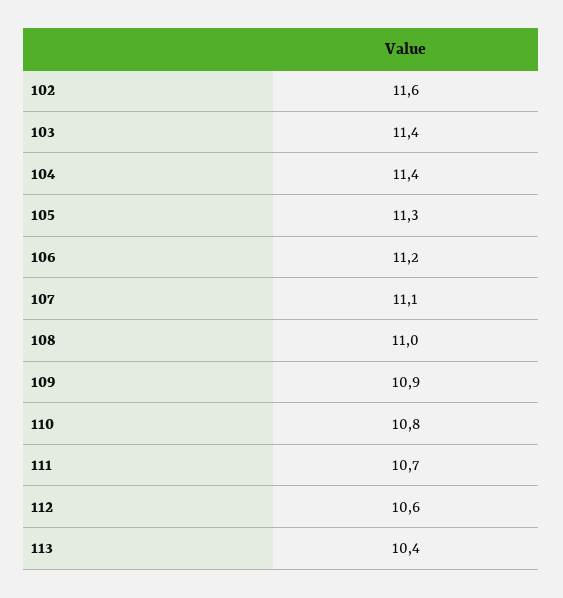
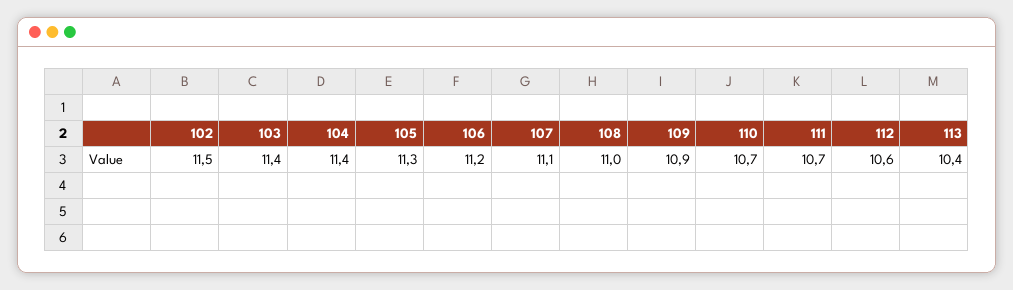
102: 11.6 -> 11.5
110: 10.8 -> 10.7

